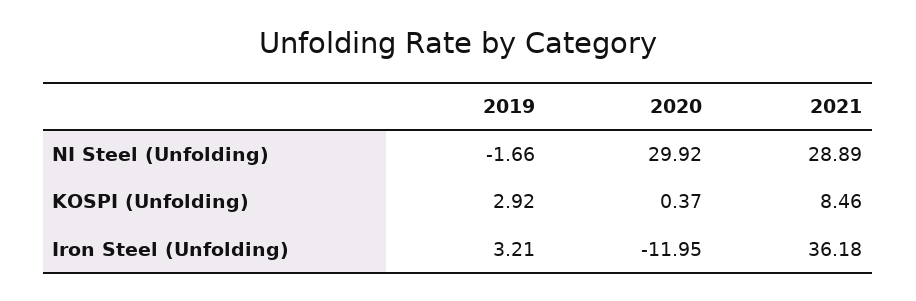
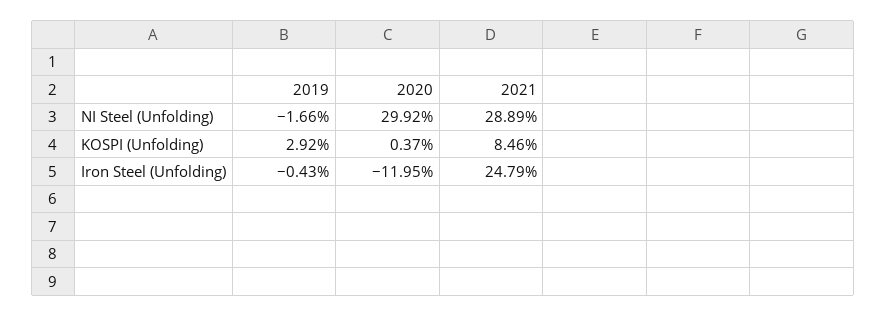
2019, Iron Steel (Unfolding): 3.21 -> -0.43
2021, Iron Steel (Unfolding): 36.18 -> 24.79

